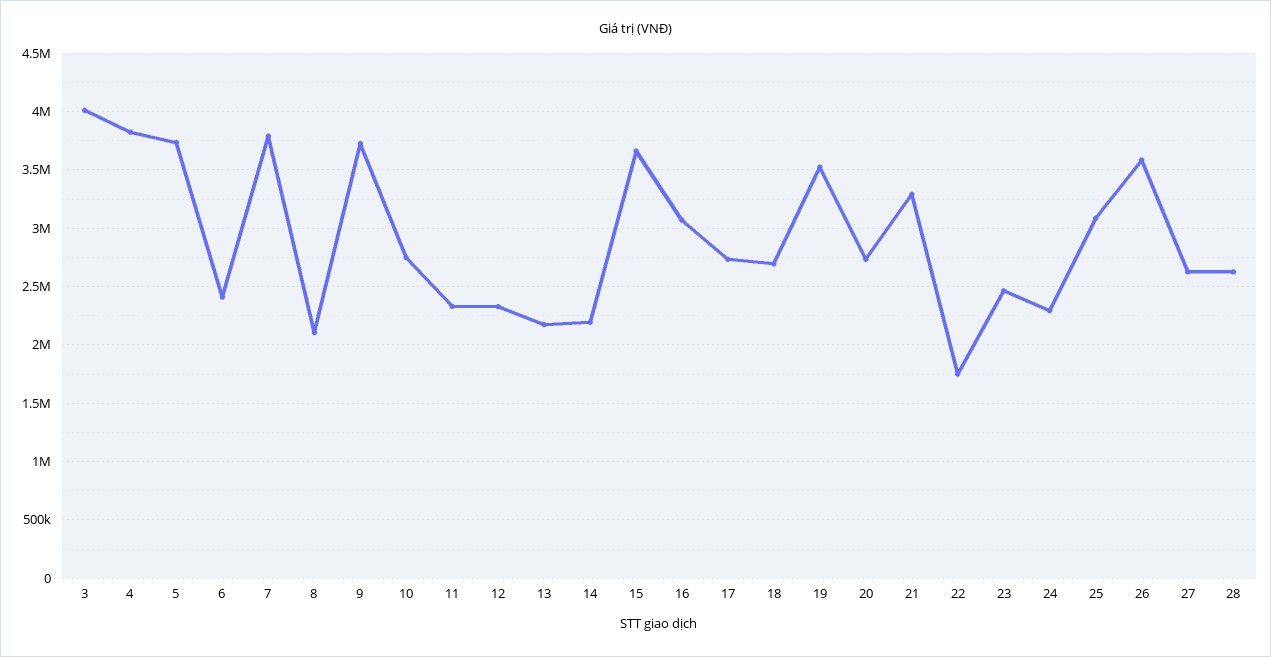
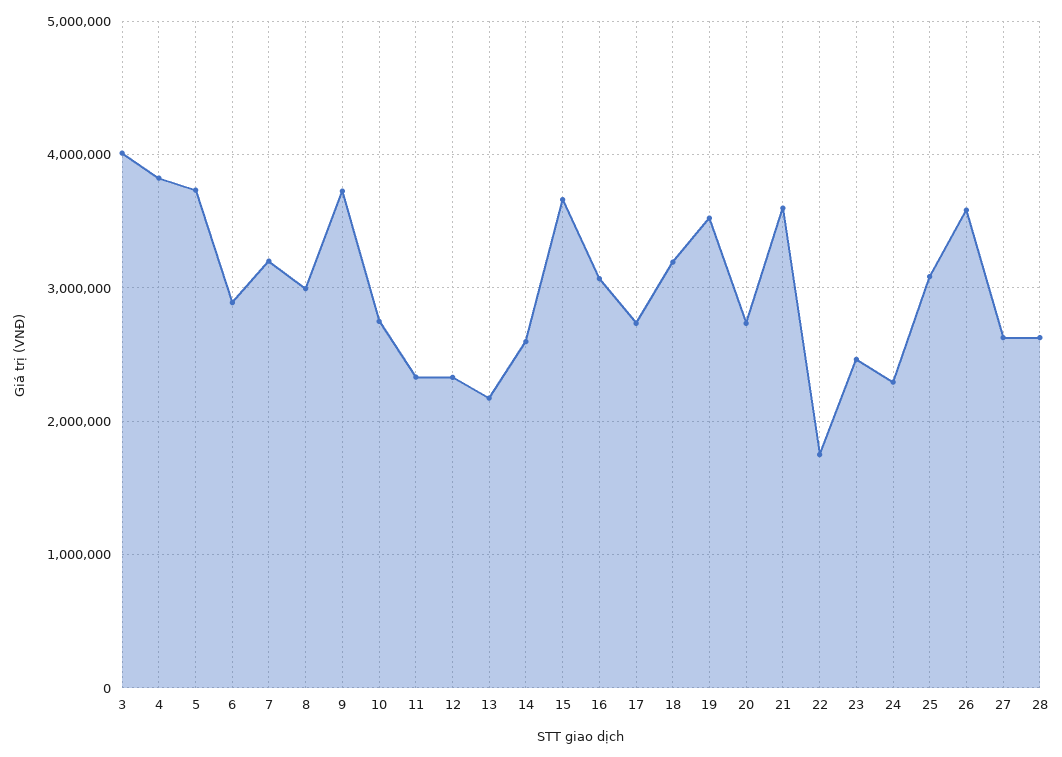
6: 2400000 -> 2900000
7: 3800000 -> 3200000
8: 2100000 -> 3000000
14: 2200000 -> 2600000
18: 2700000 -> 3200000
21: 3300000 -> 3600000

